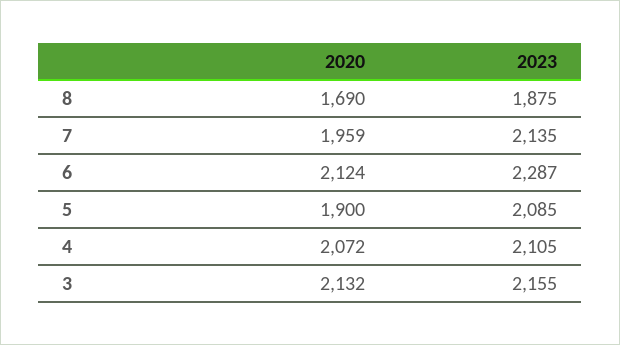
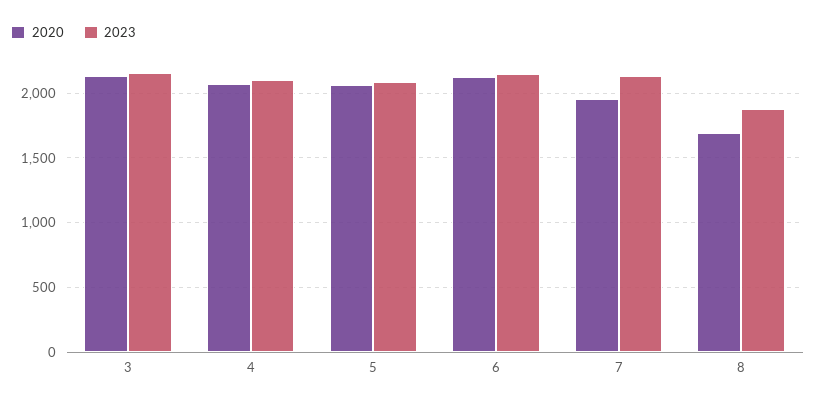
2023, 6: 2287 -> 2150
2020, 5: 1900 -> 2050

